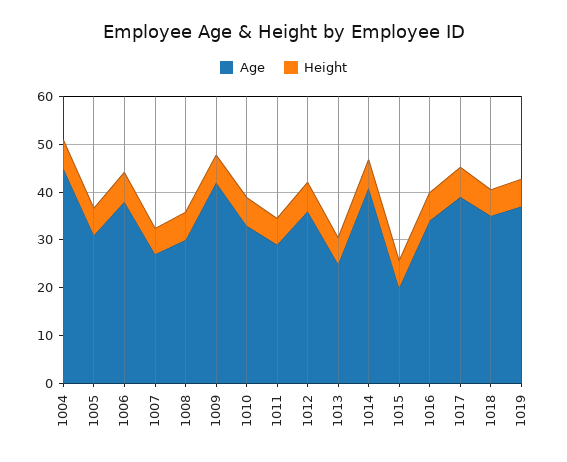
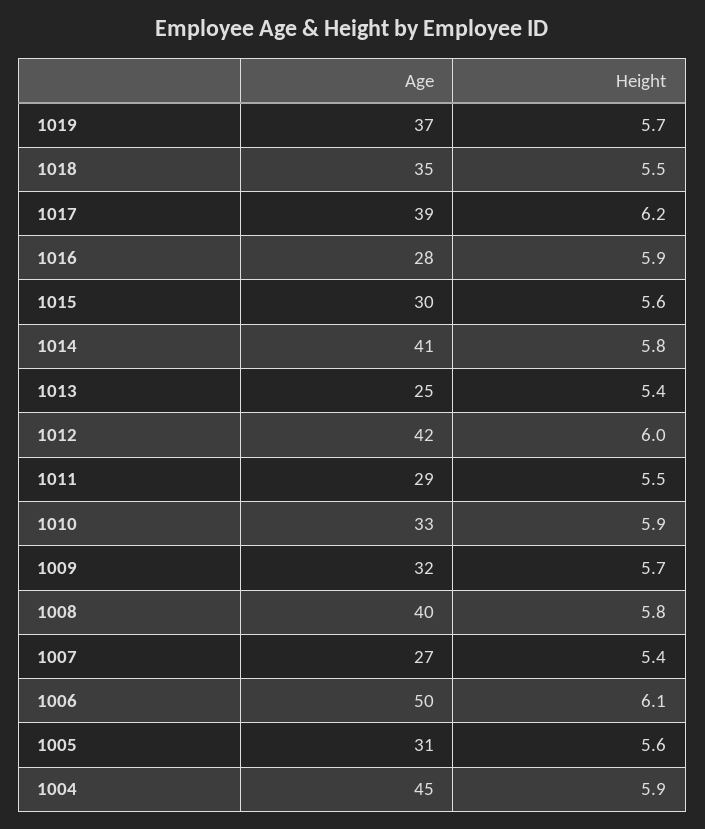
Age, 1006: 38 -> 50
Age, 1008: 30 -> 40
Age, 1009: 42 -> 32
Age, 1012: 36 -> 42
Age, 1015: 20 -> 30
Age, 1016: 34 -> 28

